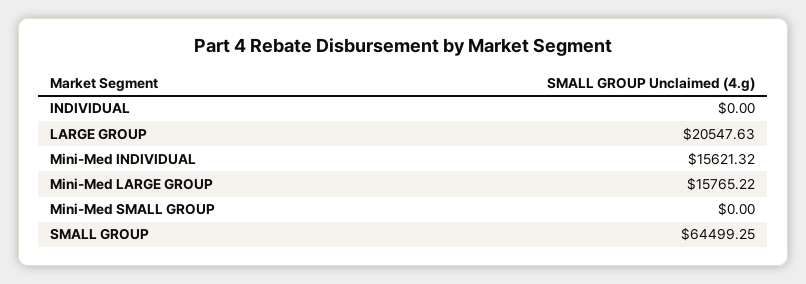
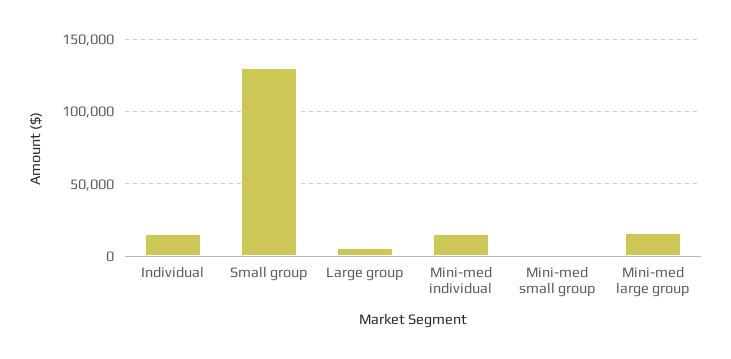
INDIVIDUAL: 0 -> 15000
LARGE GROUP: 20547.63 -> 5000
SMALL GROUP: 64499.25 -> 130000

